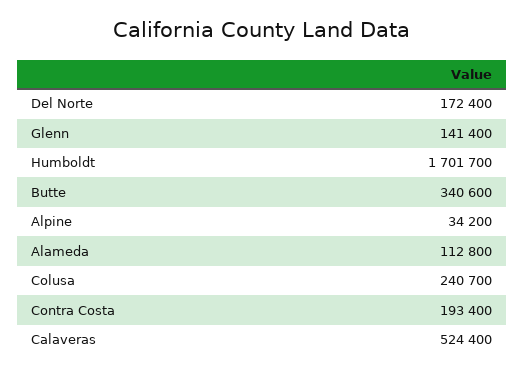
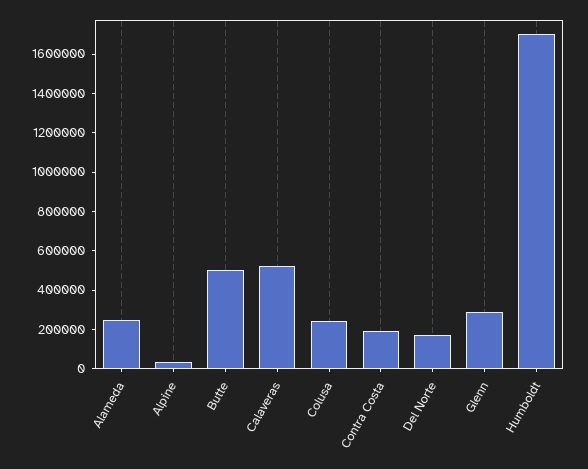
Glenn: 141400 -> 300000
Butte: 340600 -> 500000
Alameda: 112800 -> 250000

